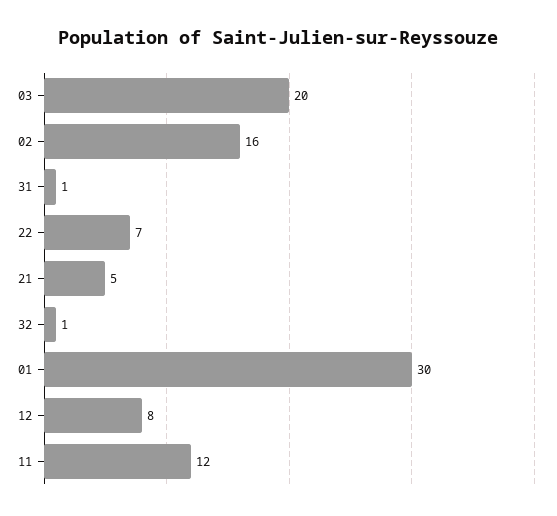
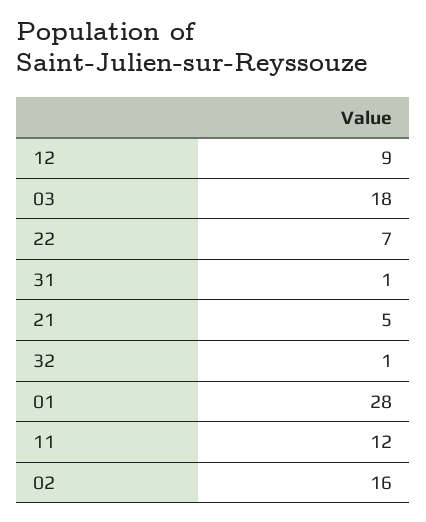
03: 20 -> 18
01: 30 -> 28
12: 8 -> 9

